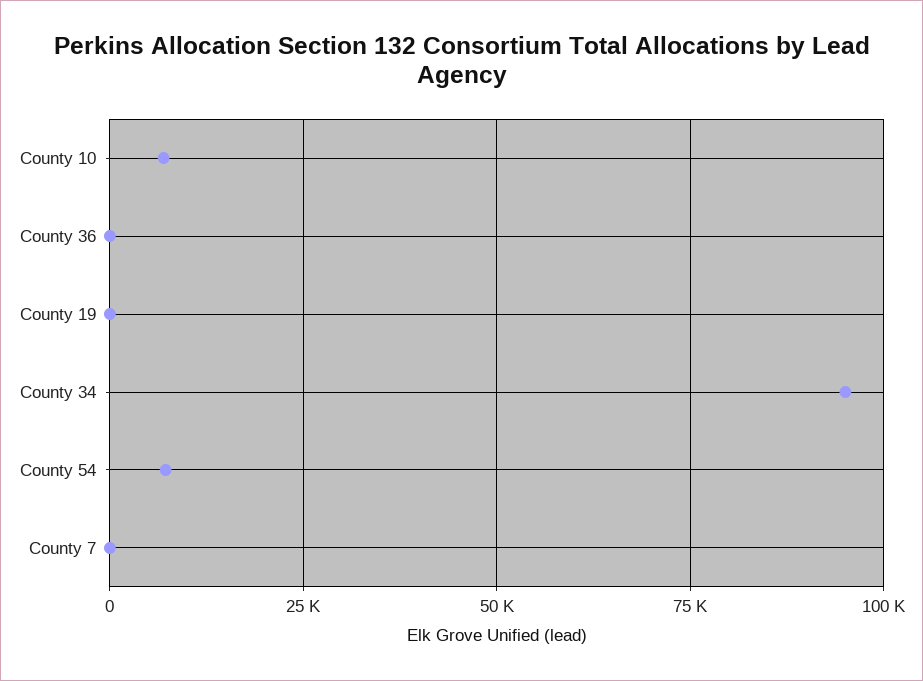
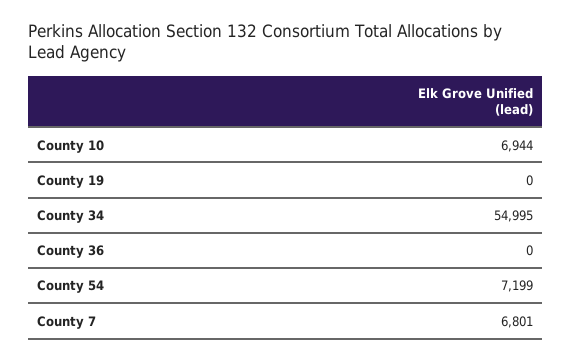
County 34: 95000 -> 54995
County 7: 0 -> 6801

